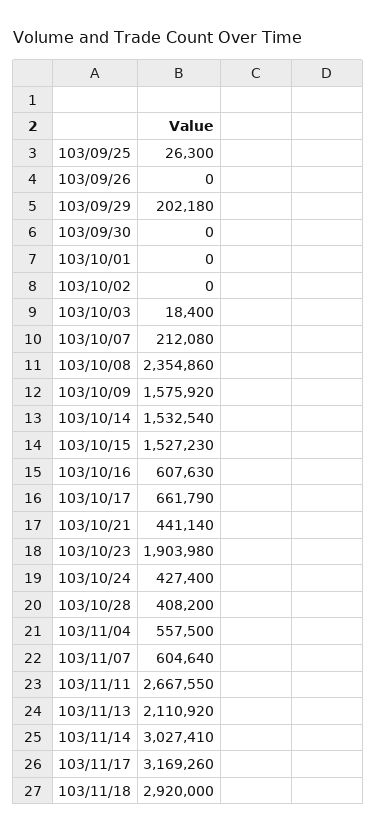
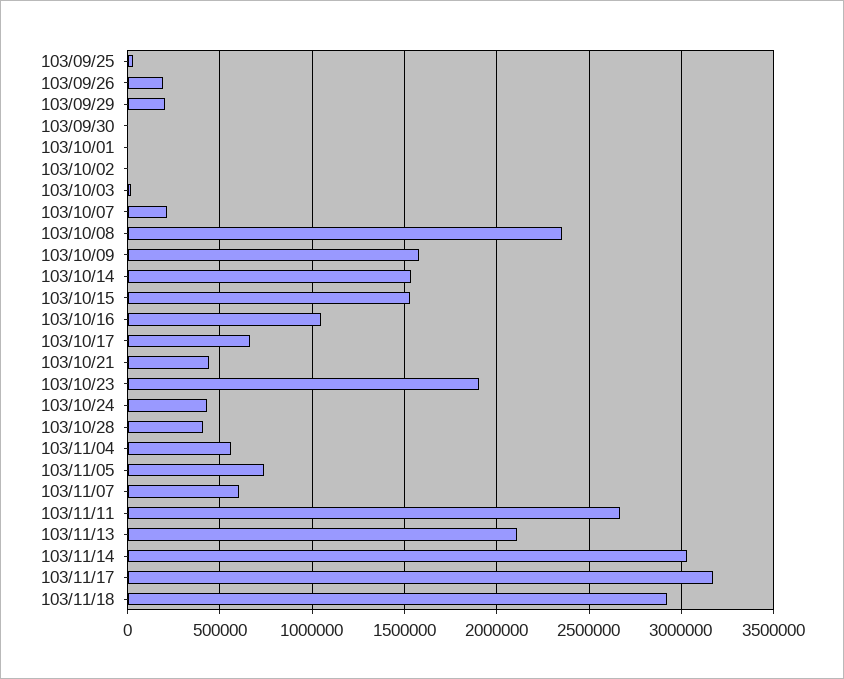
103/09/26: 0 -> 200000
103/10/16: 607630 -> 1050000
103/11/05: none -> 750000

